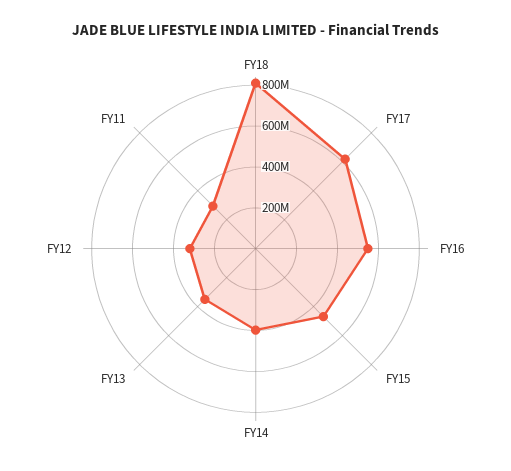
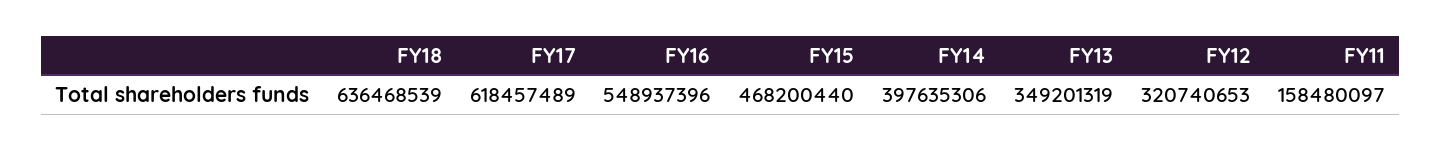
FY18: 800000000 -> 636468539
FY11: 300000000 -> 158480097

